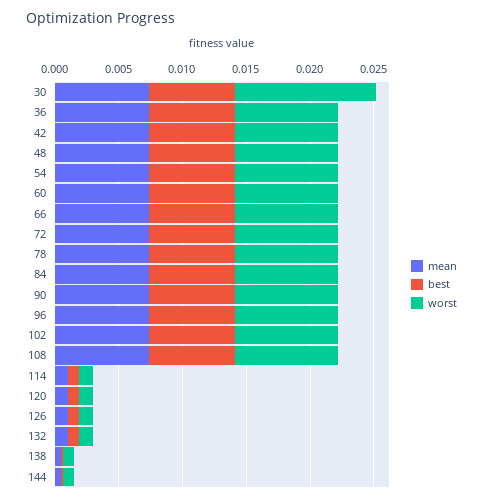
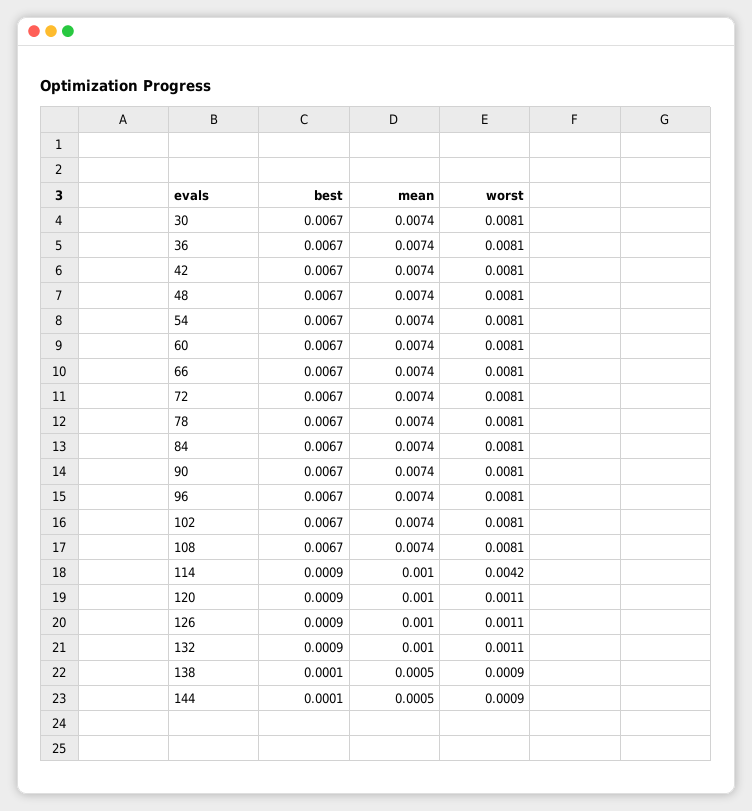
worst, 30: 0.011 -> 0.0081
worst, 114: 0.001 -> 0.0042

